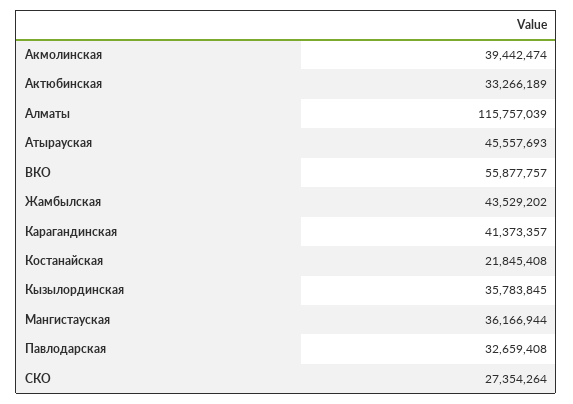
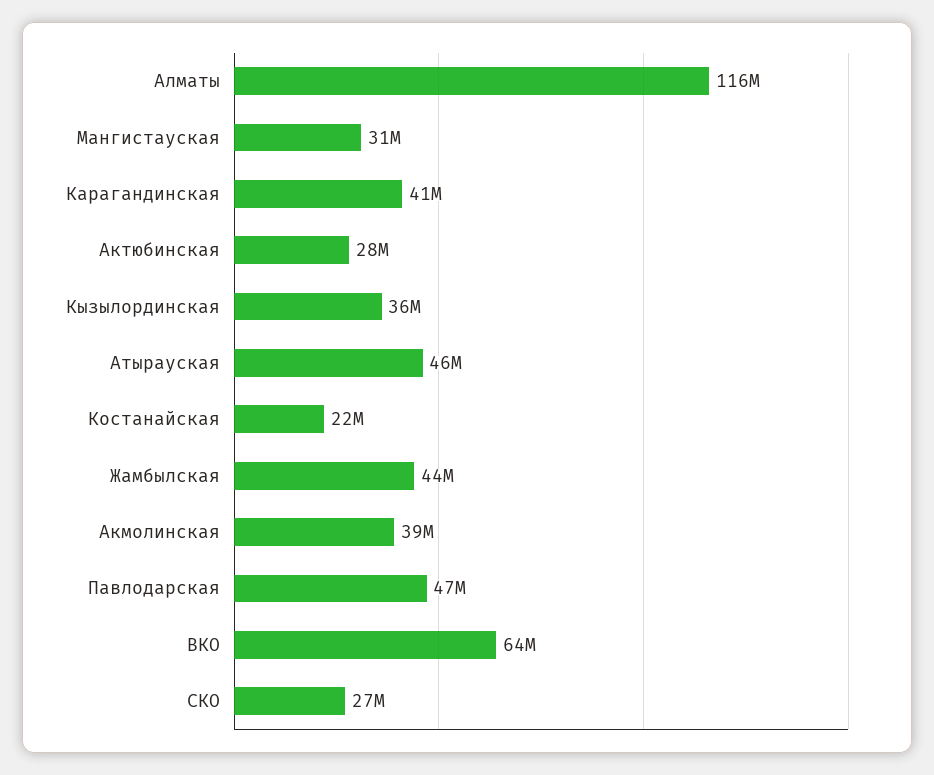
Актюбинская: 33266189 -> 28000000
ВКО: 55877757 -> 64000000
Мангистауская: 36166944 -> 31000000
Павлодарская: 32659408 -> 47000000

